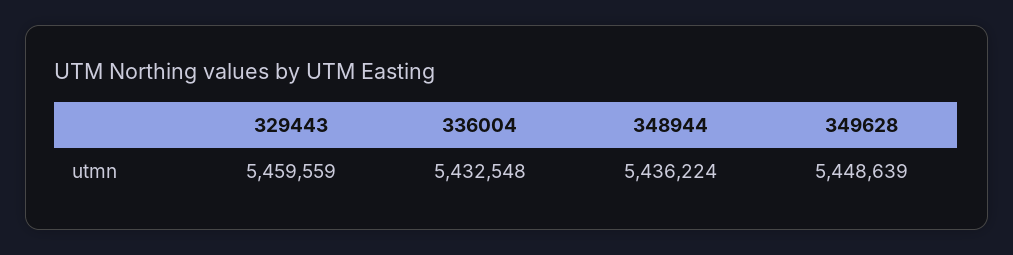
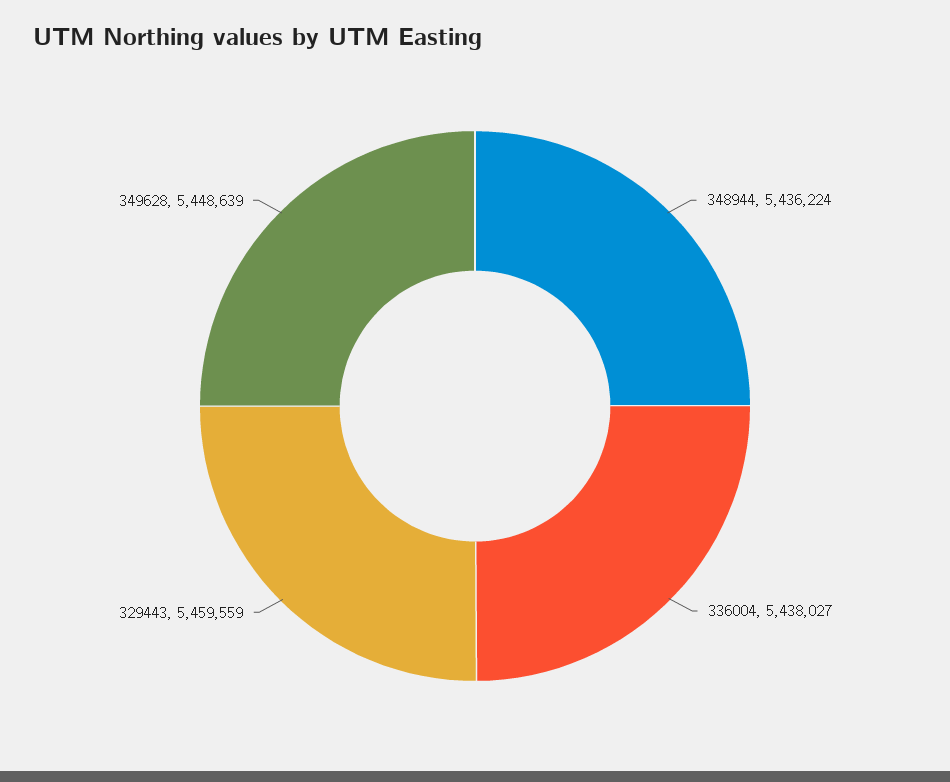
336004: 5432548 -> 5438027

